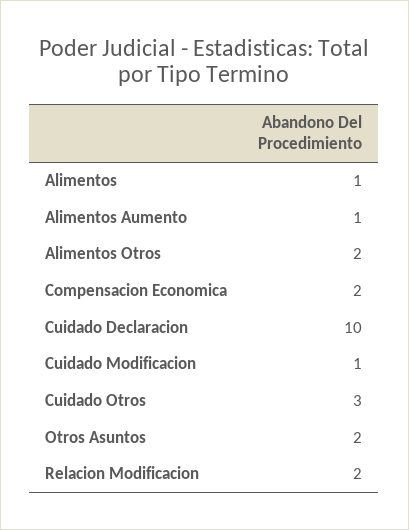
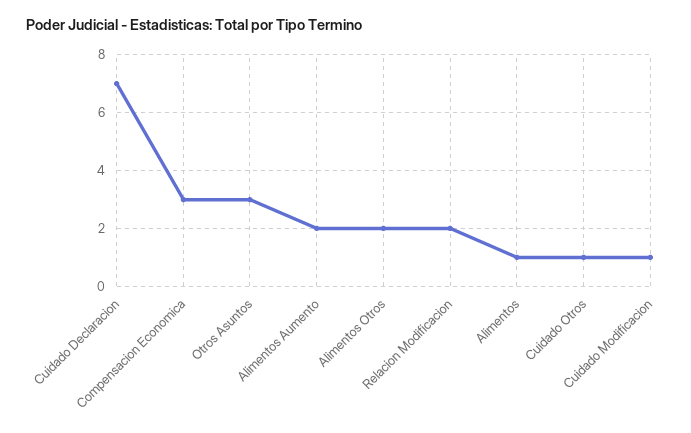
Alimentos Aumento: 1 -> 2
Compensacion Economica: 2 -> 3
Cuidado Declaracion: 10 -> 7
Cuidado Otros: 3 -> 1
Otros Asuntos: 2 -> 3

